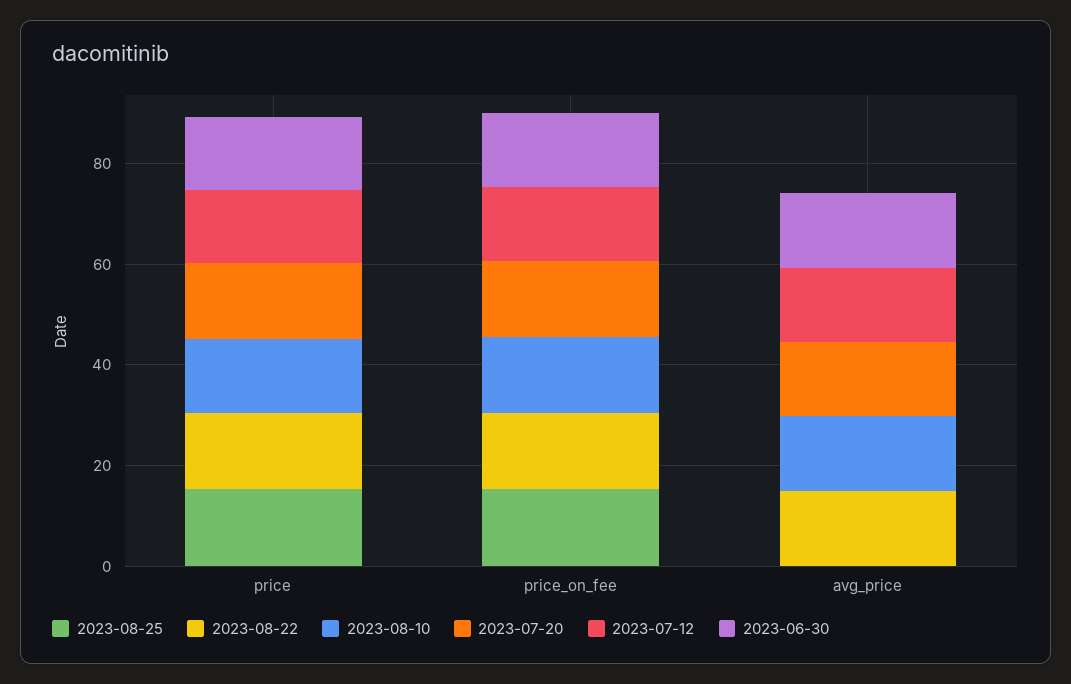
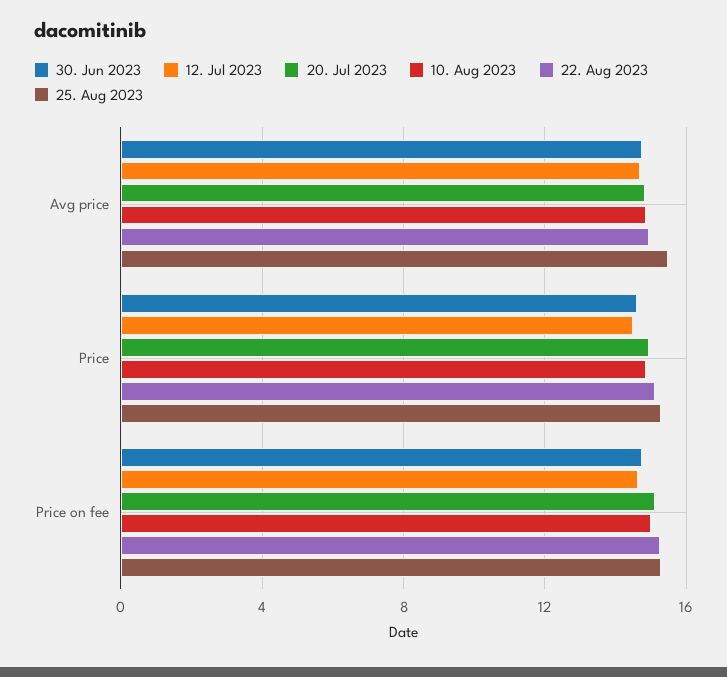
2023-08-25, avg_price: 0 -> 15.5

